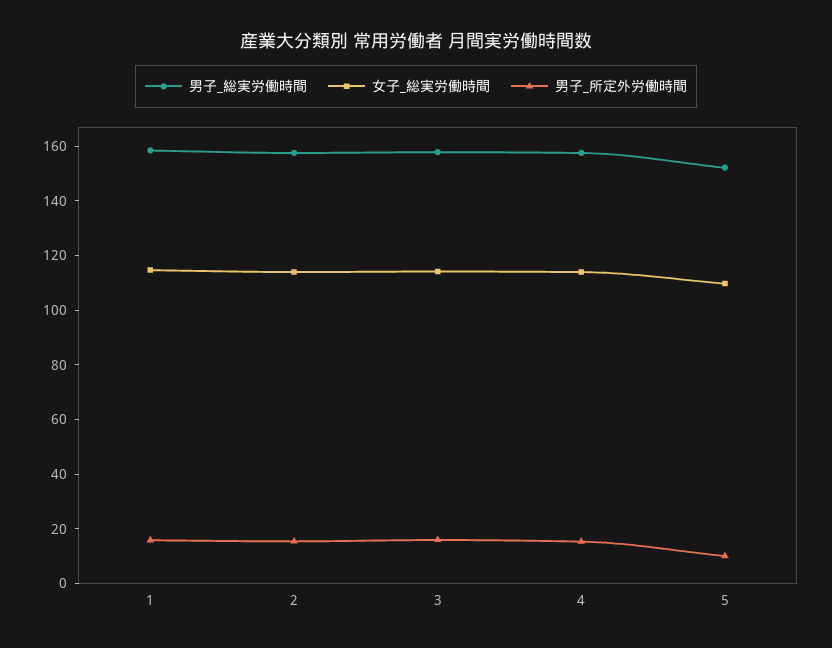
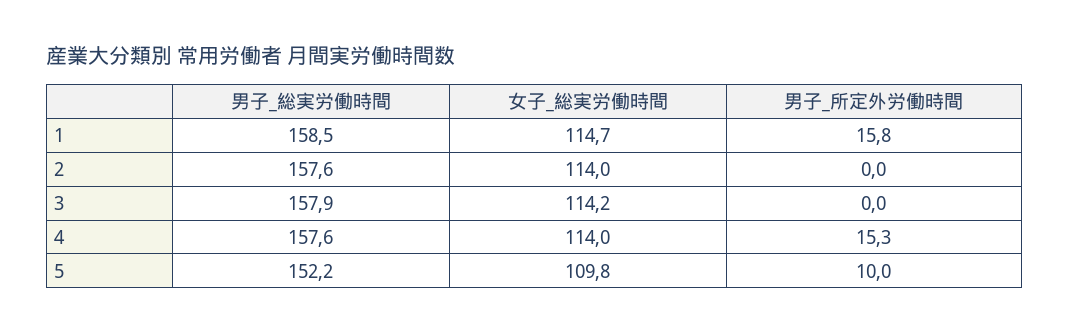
男子_所定外労働時間, 2: 15 -> 0
男子_所定外労働時間, 3: 15 -> 0

